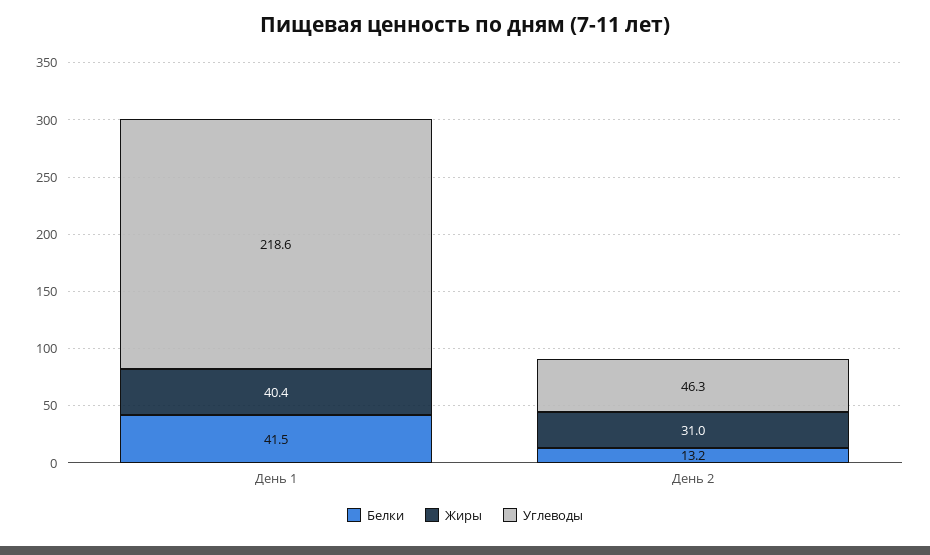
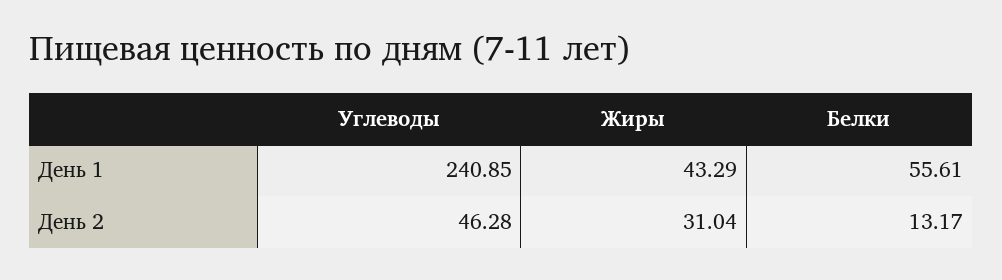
Белки, День 1: 41.5 -> 55.61
Жиры, День 1: 40.4 -> 43.29
Углеводы, День 1: 218.6 -> 240.85

